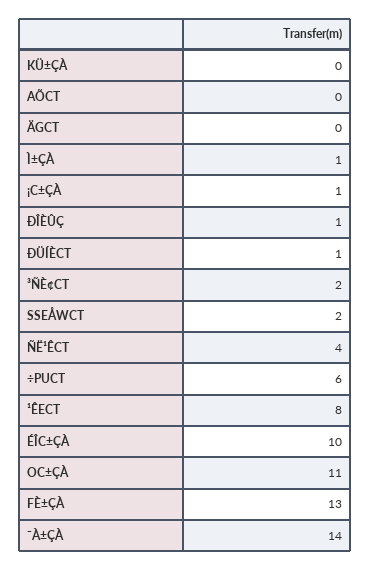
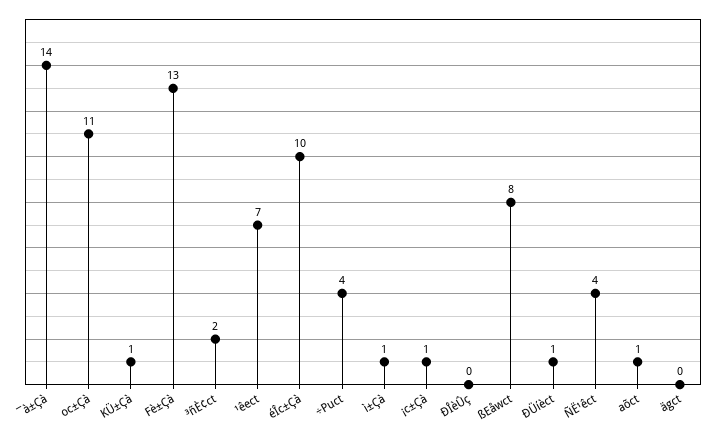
KÜ±ÇÀ: 0 -> 1
AÕCT: 0 -> 1
ÐÎÈÛÇ: 1 -> 0
SSEÅWCT: 2 -> 8
÷PUCT: 6 -> 4
¹ÊECT: 8 -> 7

